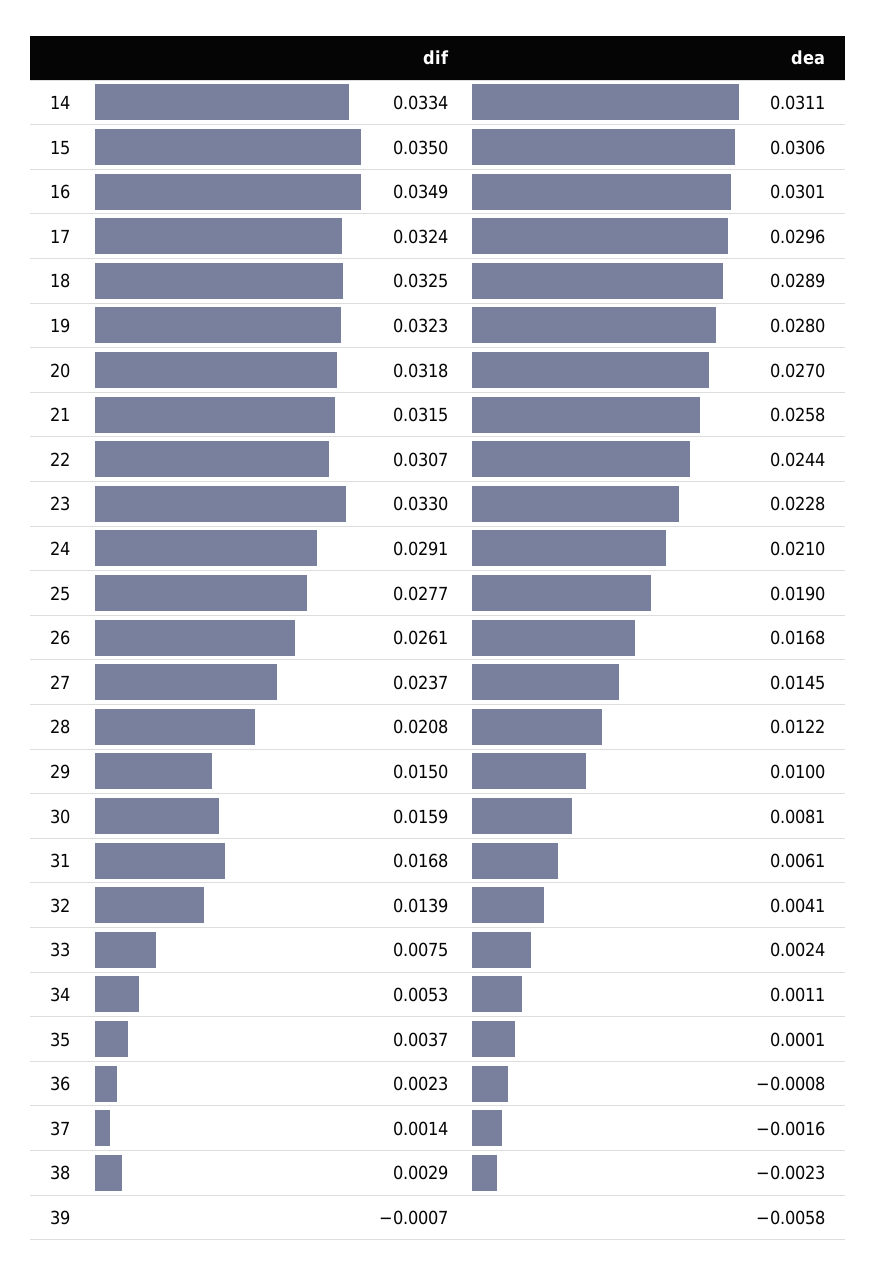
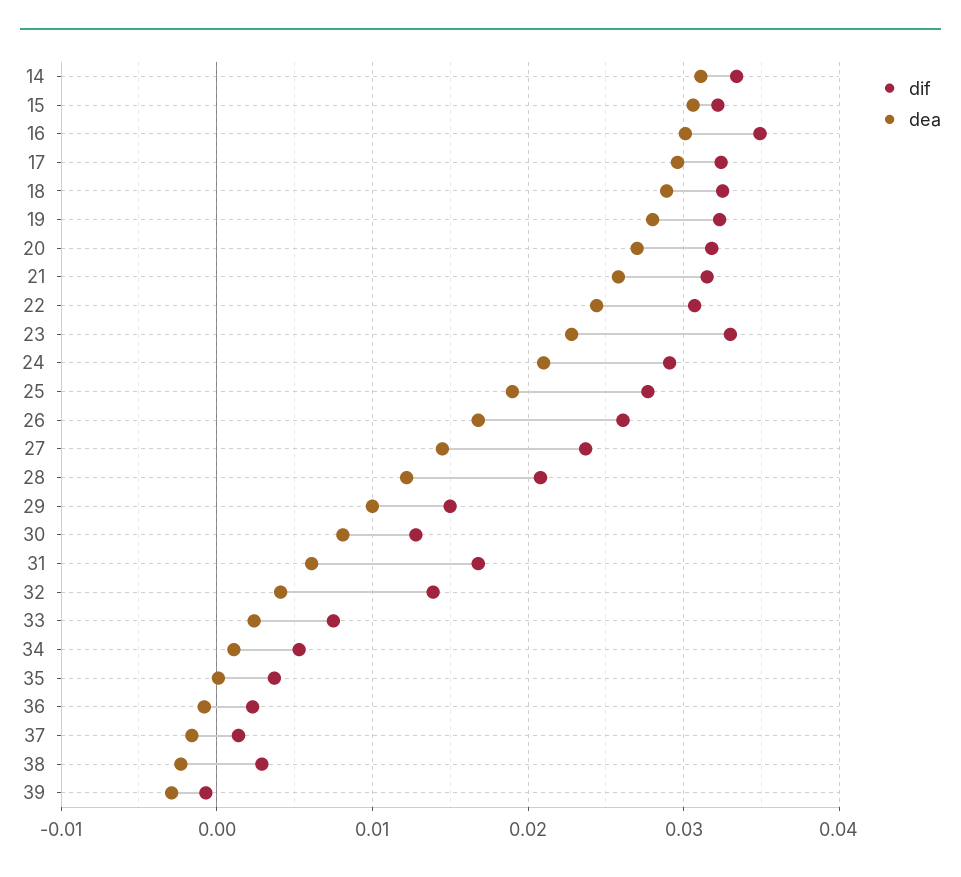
dif, 15: 0.035 -> 0.032
dif, 30: 0.0159 -> 0.013
dea, 39: -0.0058 -> -0.003

